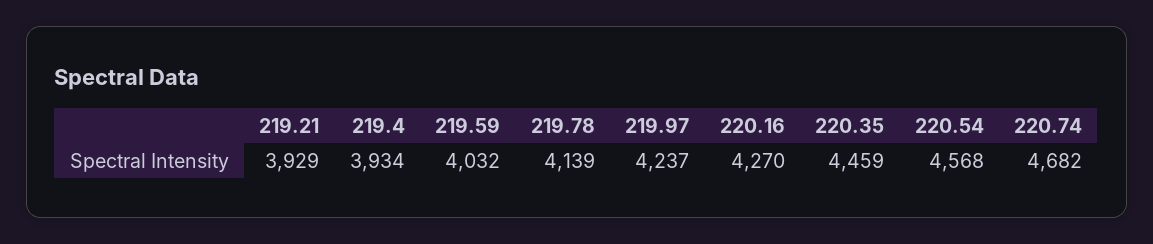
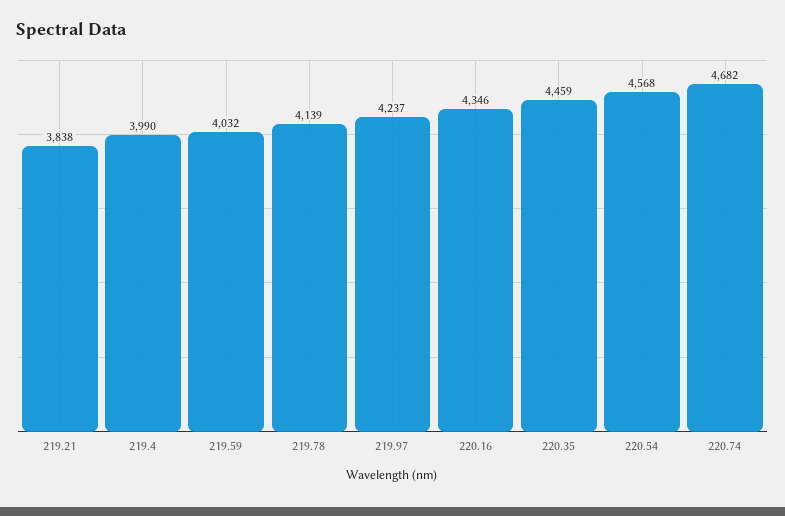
219.21: 3929 -> 3838
219.4: 3934 -> 3990
220.16: 4270 -> 4346

